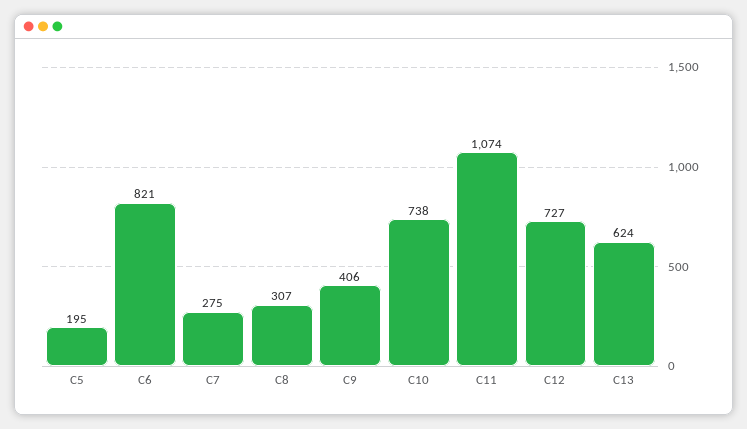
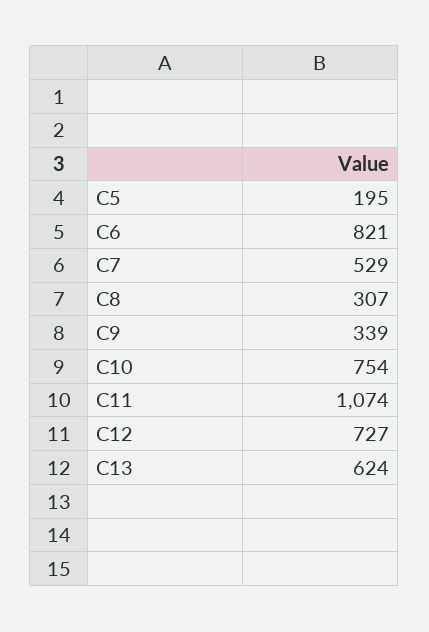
C7: 275 -> 529
C9: 406 -> 339
C10: 738 -> 754

